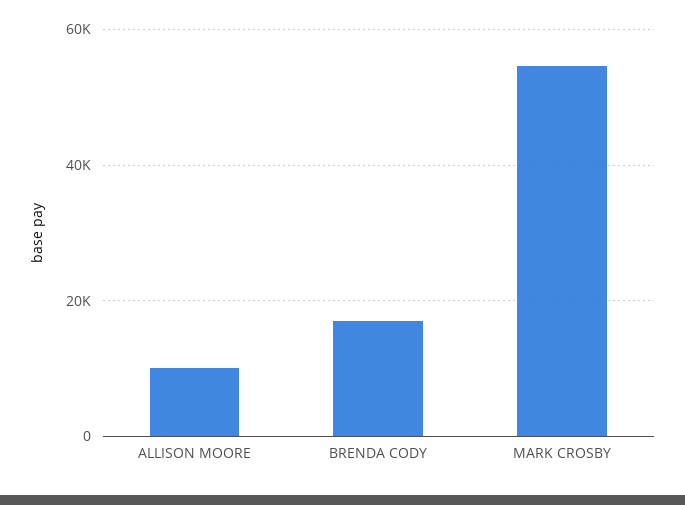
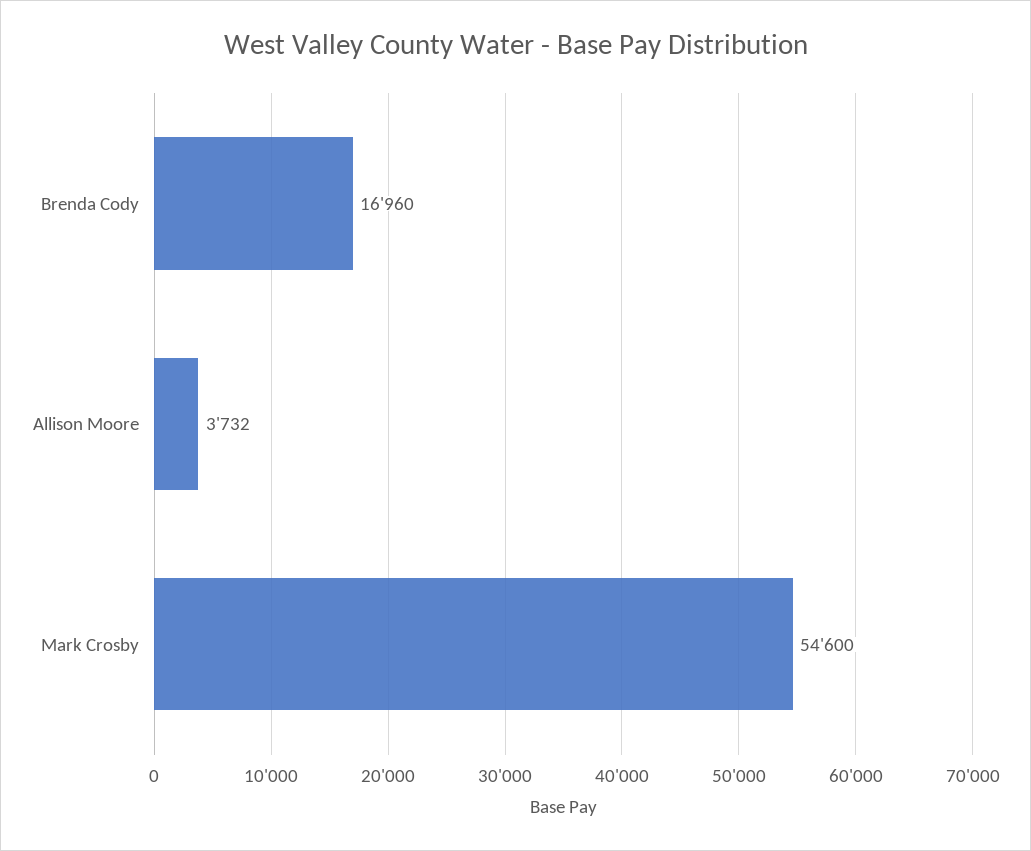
ALLISON MOORE: 10000 -> 3732

